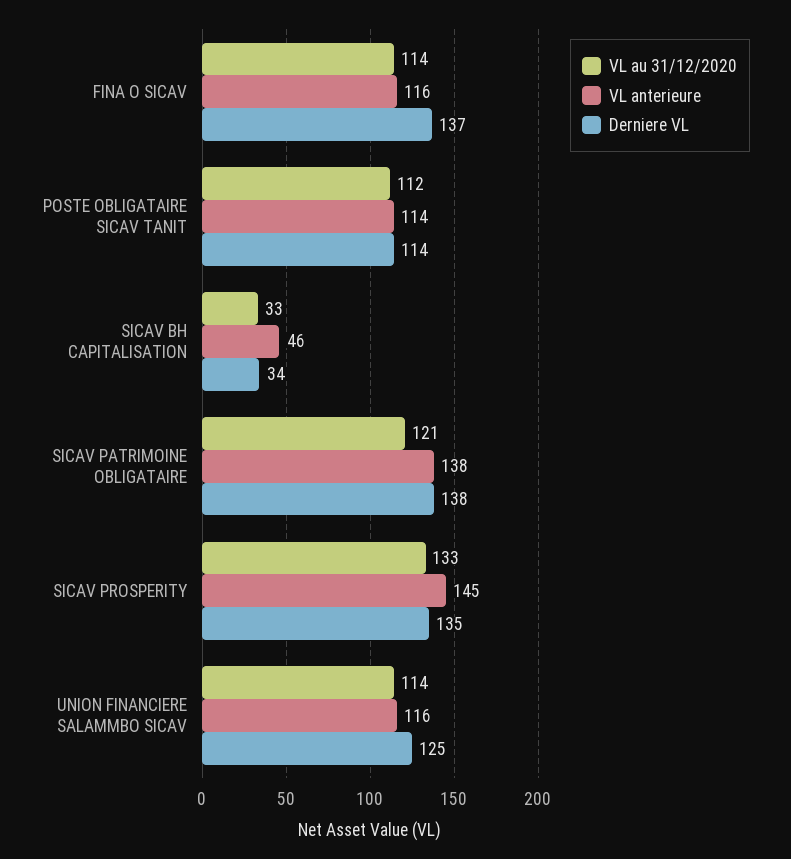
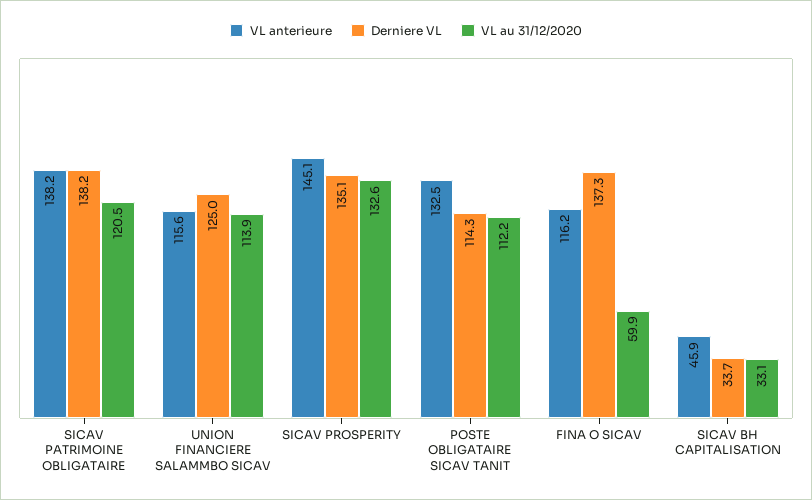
VL au 31/12/2020, FINA O SICAV: 114 -> 59.9
VL anterieure, POSTE OBLIGATAIRE SICAV TANIT: 114 -> 132.5

